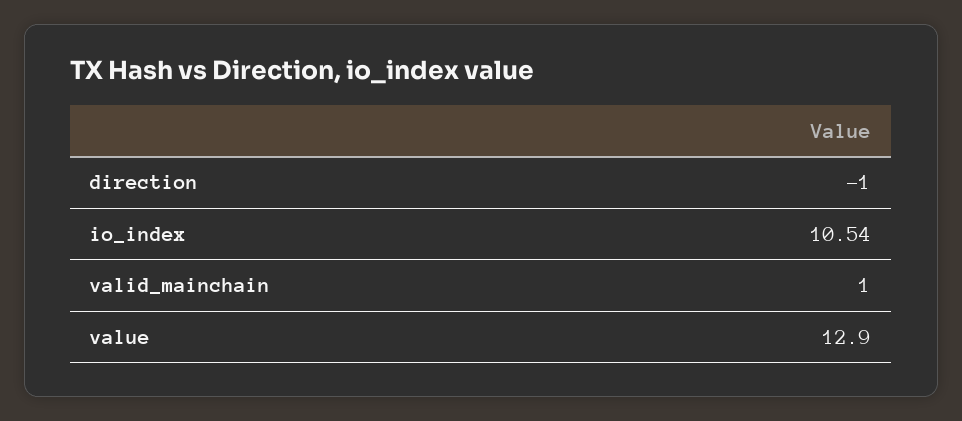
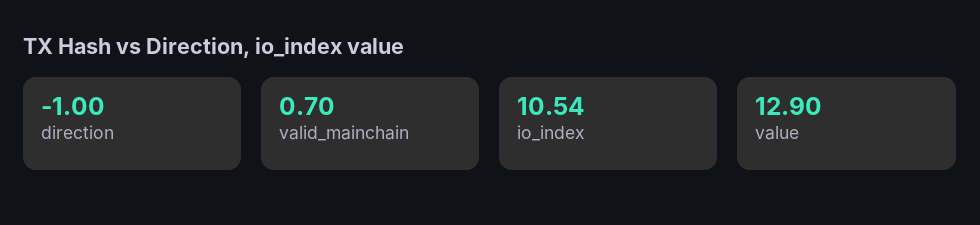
valid_mainchain: 1 -> 0.7

